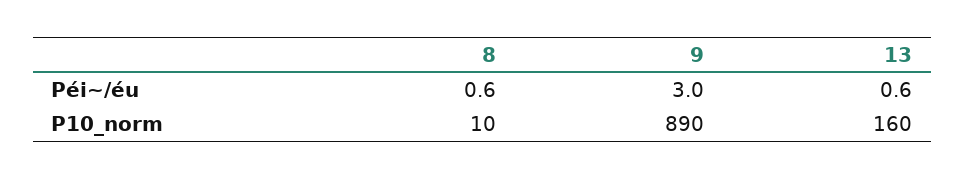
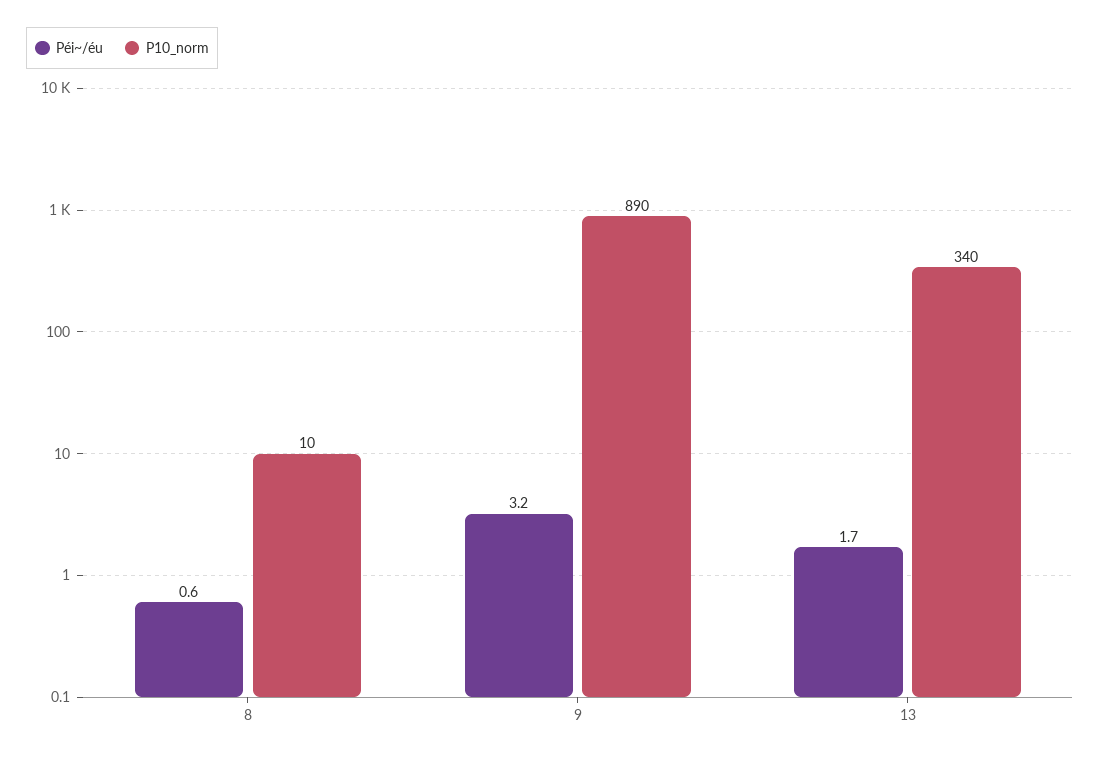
Péi~/éu, 9: 3 -> 3.2
Péi~/éu, 13: 0.6 -> 1.7
P10_norm, 13: 160 -> 340

